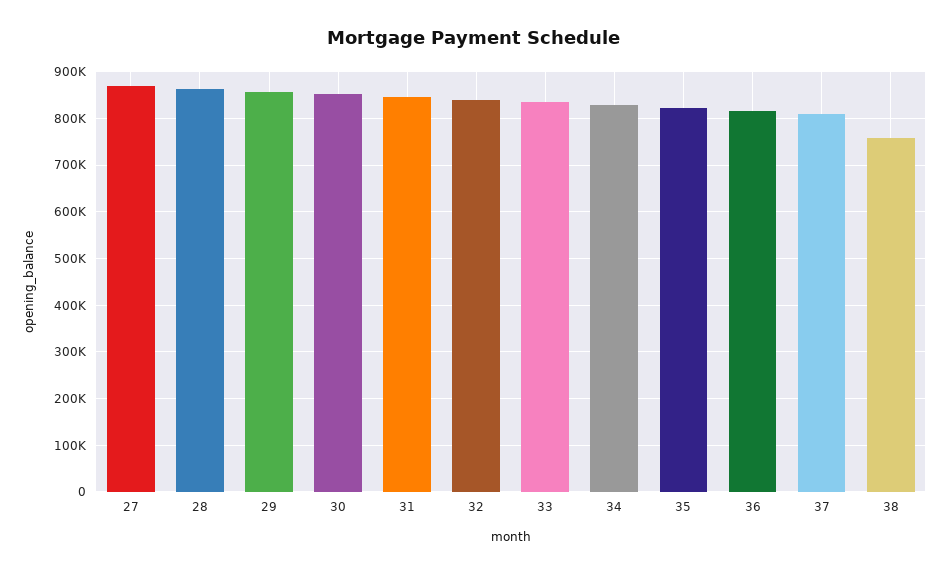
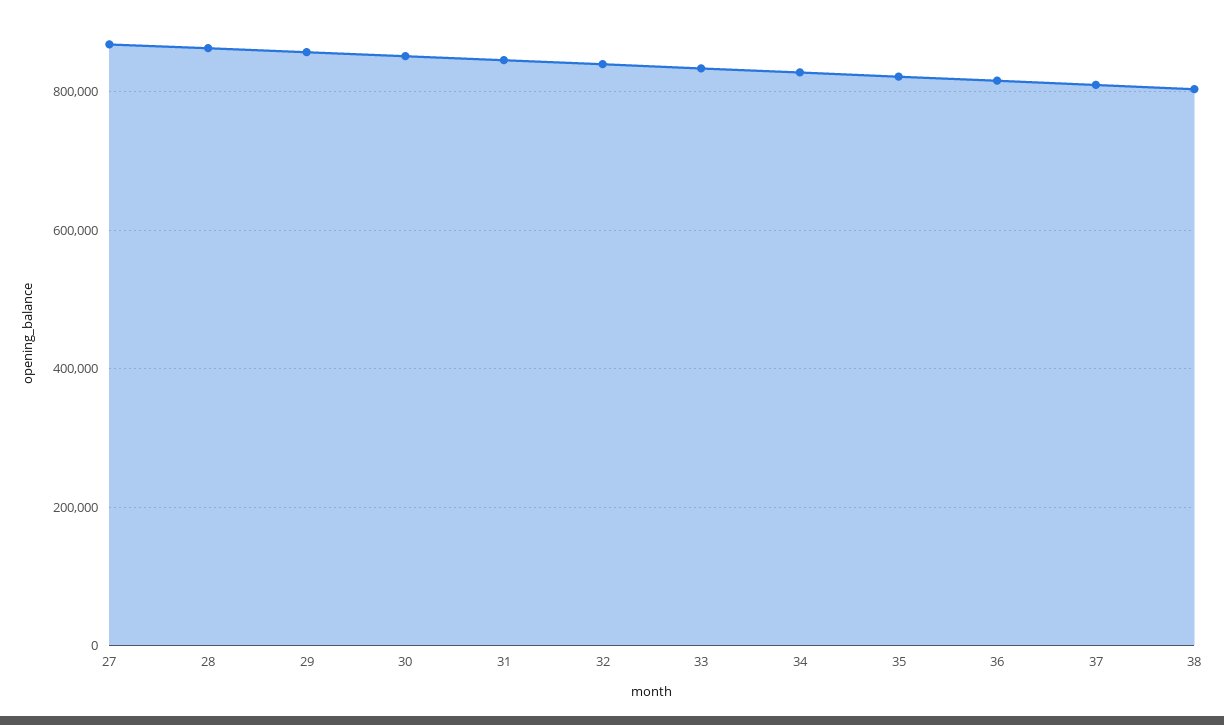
38: 760000 -> 800000

